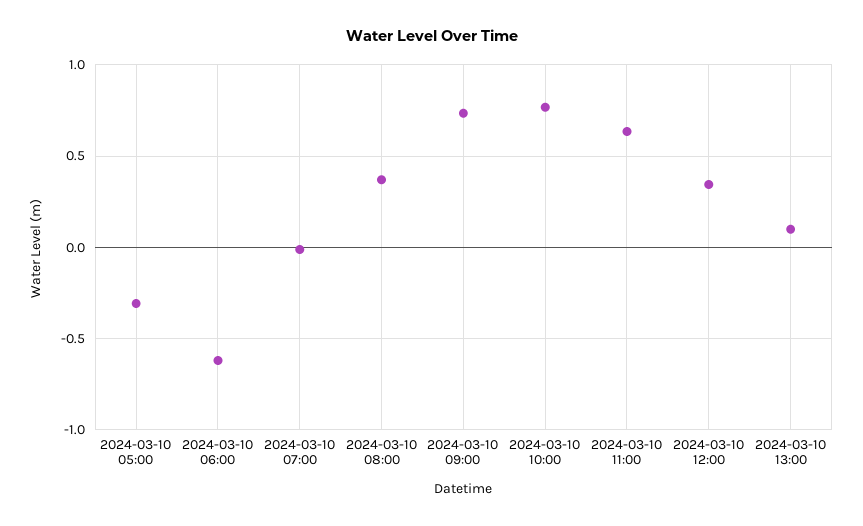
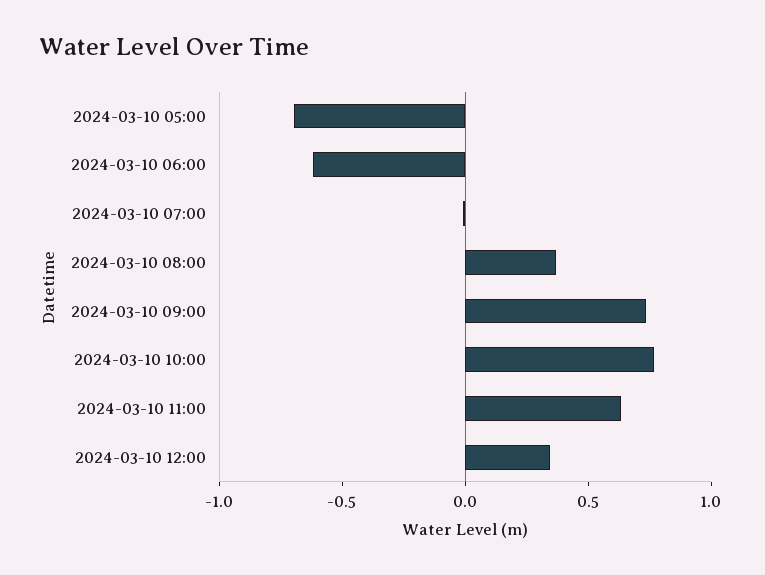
2024-03-10 05:00: -0.3 -> -0.7
2024-03-10 13:00: 0.1 -> none

